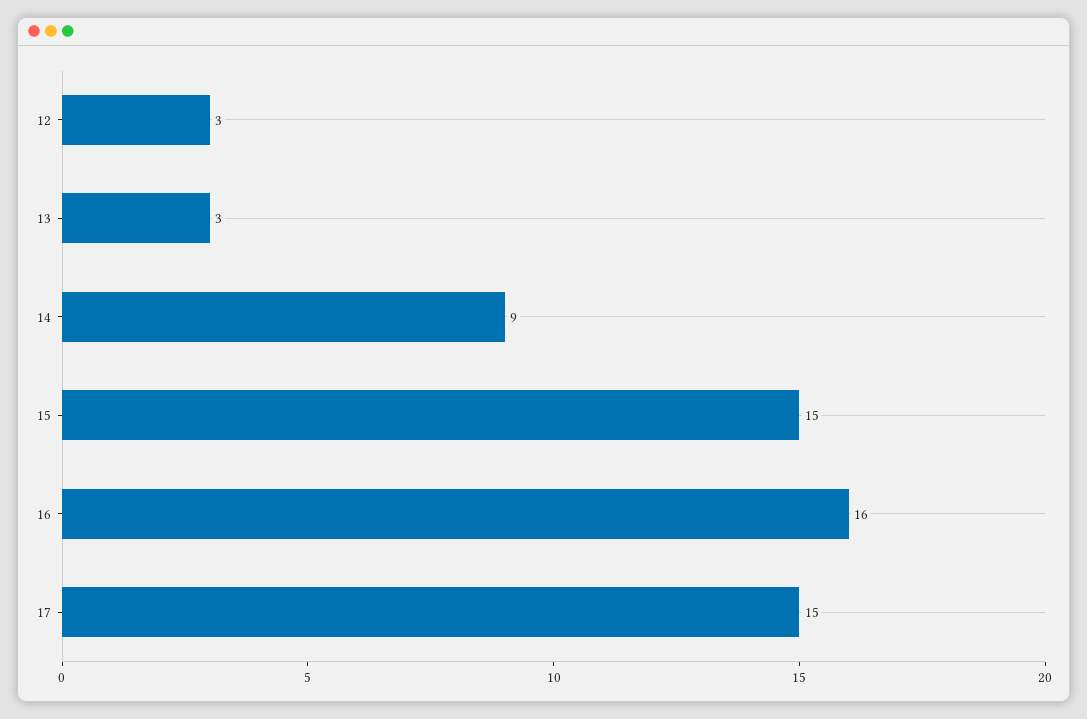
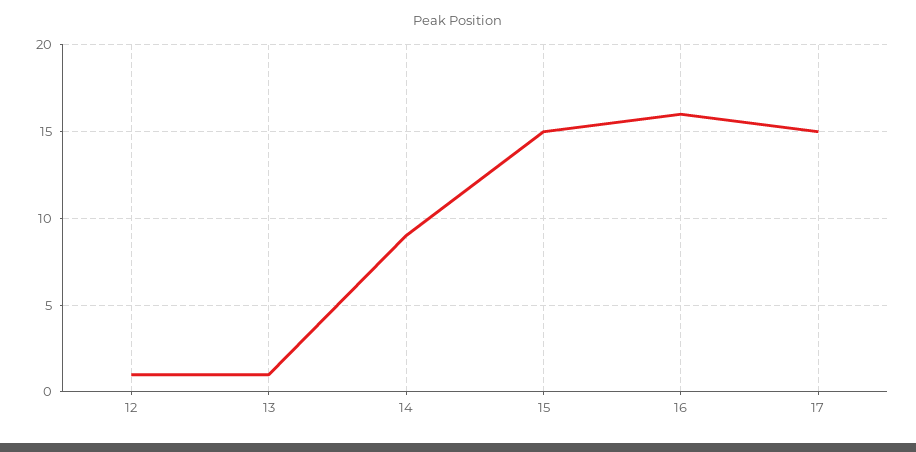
12: 3 -> 1
13: 3 -> 1

